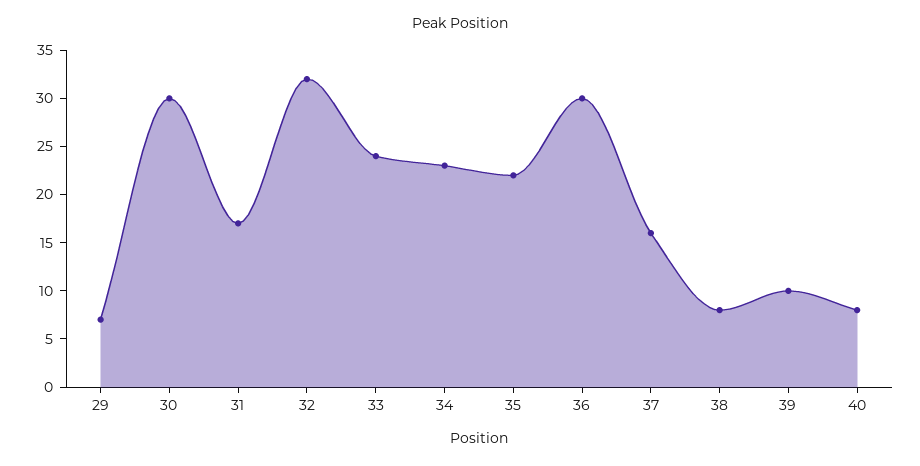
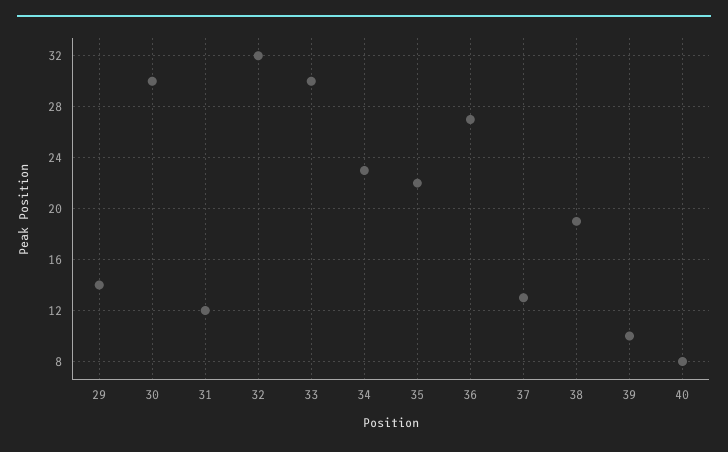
29: 7 -> 14
31: 17 -> 12
33: 24 -> 30
36: 30 -> 27
37: 16 -> 13
38: 8 -> 19

